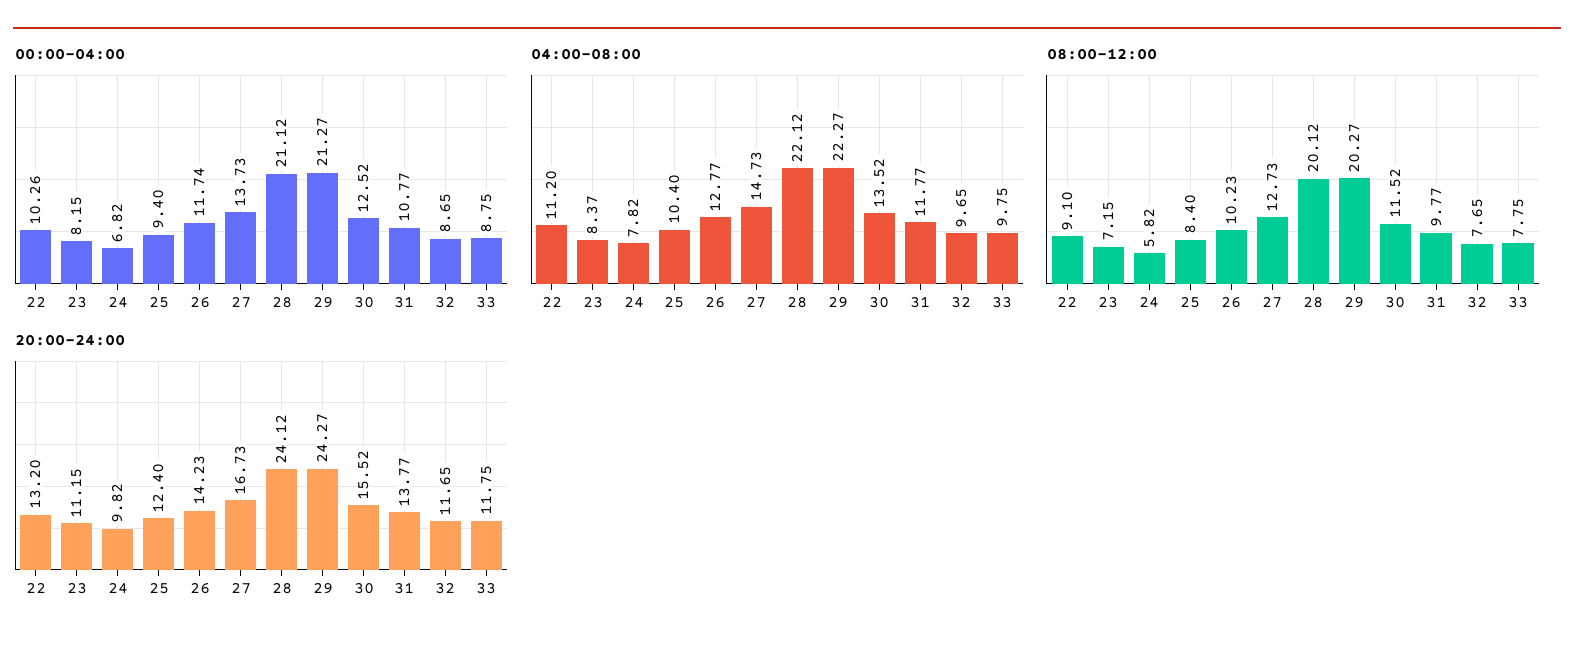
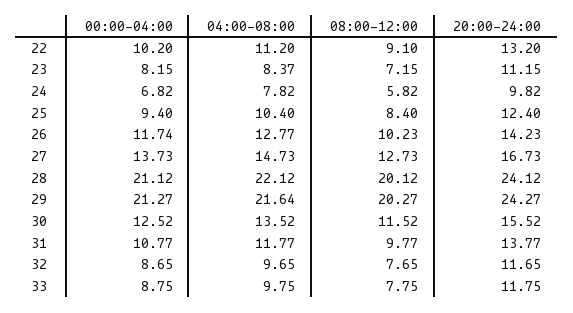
00:00-04:00, 22: 10.26 -> 10.2
04:00-08:00, 29: 22.27 -> 21.64

